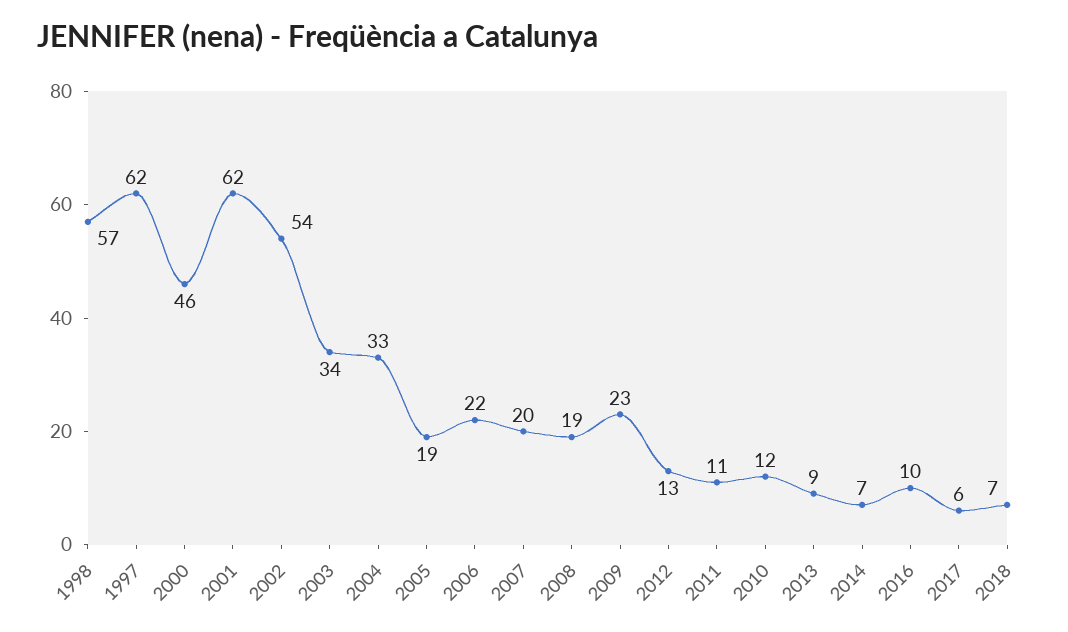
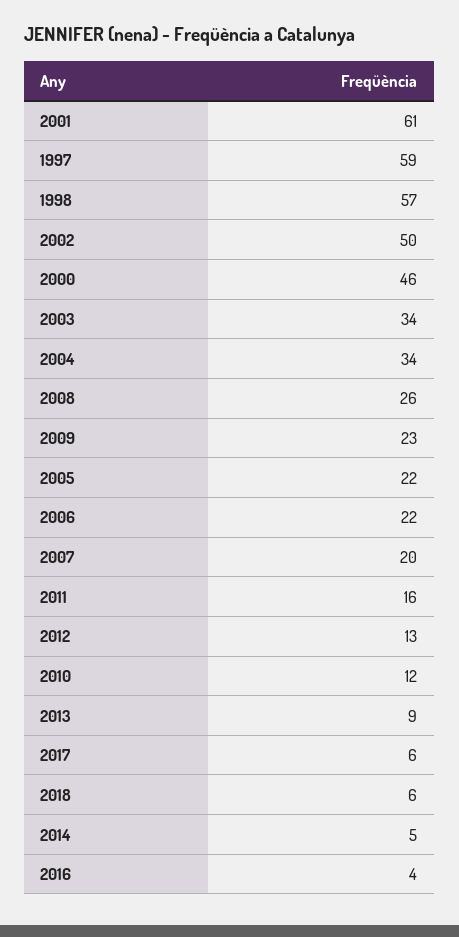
1997: 62 -> 59
2001: 62 -> 61
2002: 54 -> 50
2004: 33 -> 34
2005: 19 -> 22
2008: 19 -> 26
2011: 11 -> 16
2014: 7 -> 5
2016: 10 -> 4
2018: 7 -> 6

